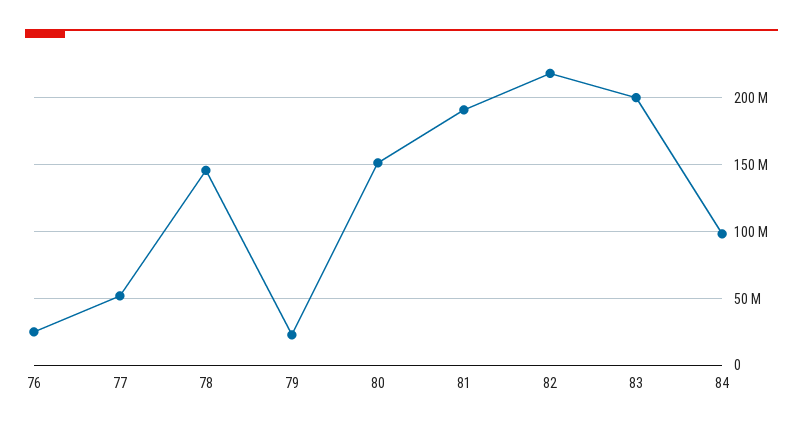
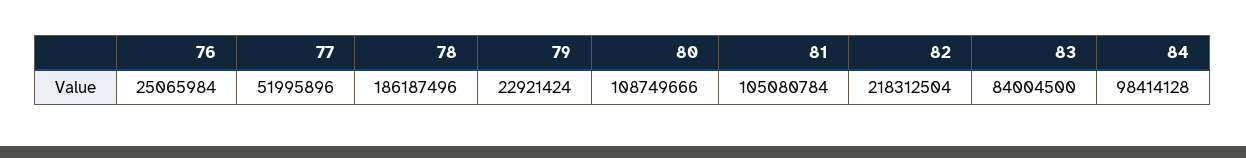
78: 145000000 -> 186187496
80: 150000000 -> 108749666
81: 190000000 -> 105080784
83: 200000000 -> 84004500

